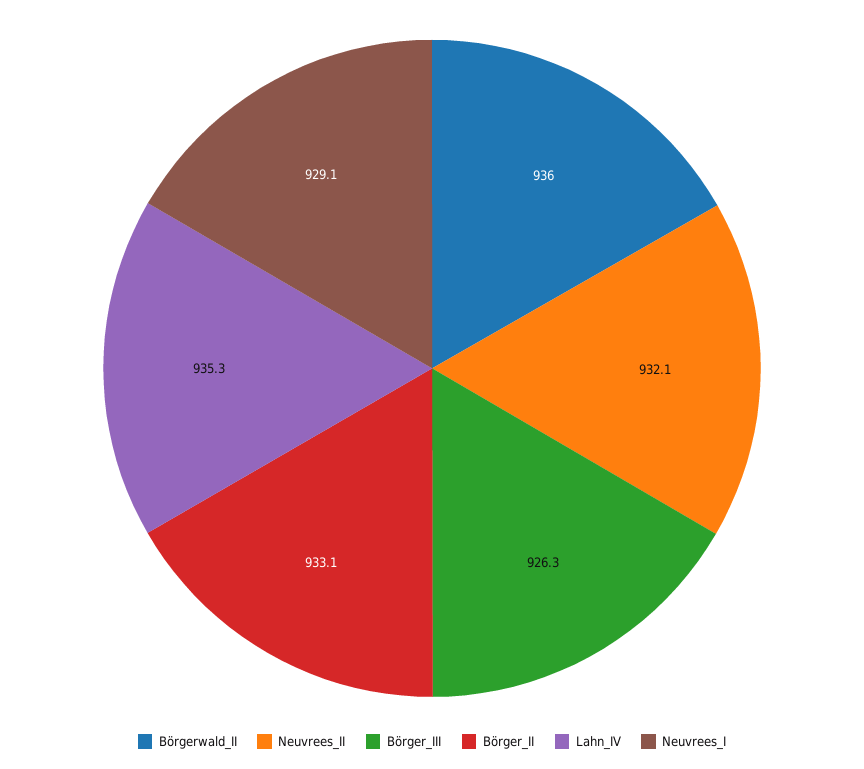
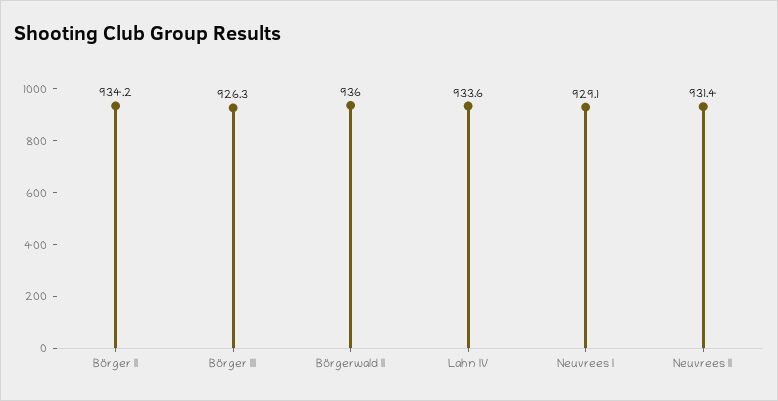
Neuvrees_II: 932.1 -> 931.4
Börger_II: 933.1 -> 934.2
Lahn_IV: 935.3 -> 933.6

